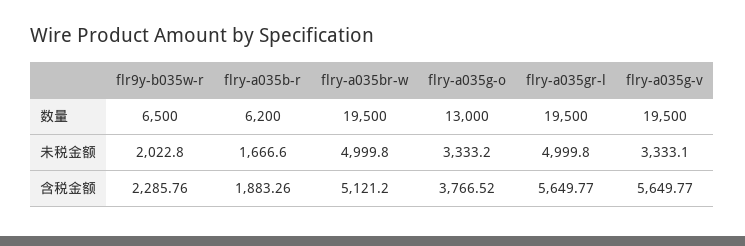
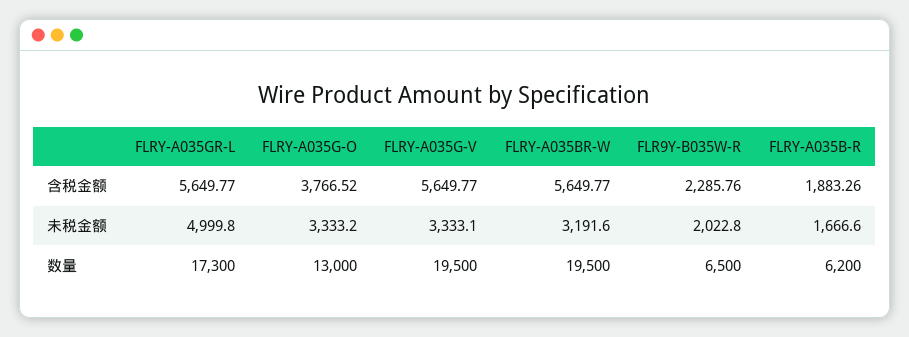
flry-a035gr-l, 数量: 19500 -> 17300
flry-a035br-w, 未税金额: 4999.8 -> 3191.6
flry-a035br-w, 含税金额: 5121.2 -> 5649.77

